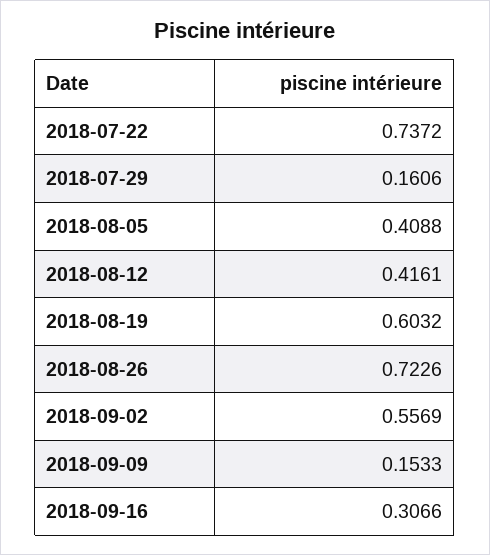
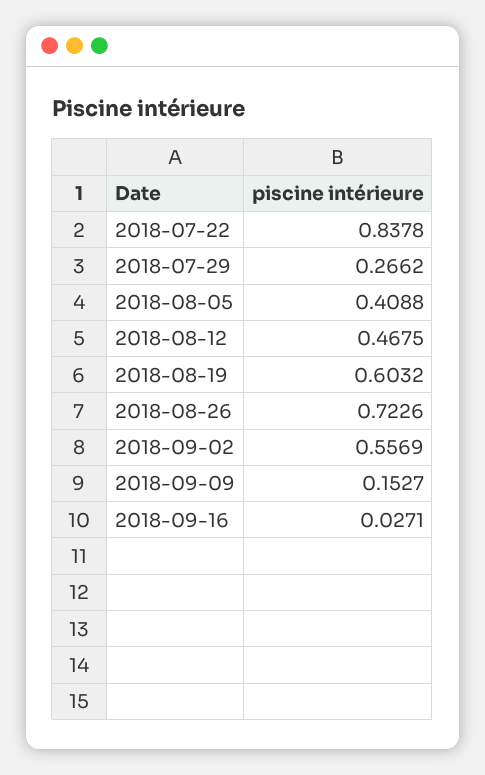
2018-07-22: 0.7372 -> 0.8378
2018-07-29: 0.1606 -> 0.2662
2018-08-12: 0.4161 -> 0.4675
2018-09-09: 0.1533 -> 0.1527
2018-09-16: 0.3066 -> 0.0271

